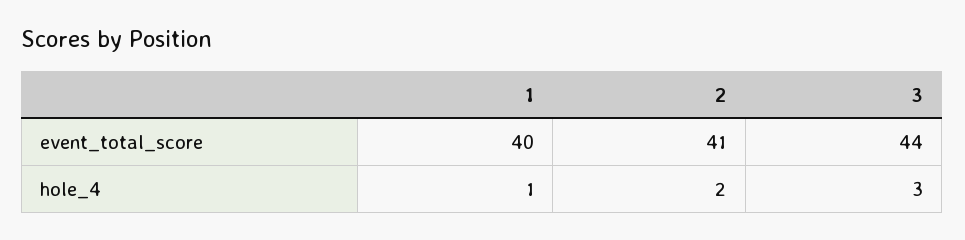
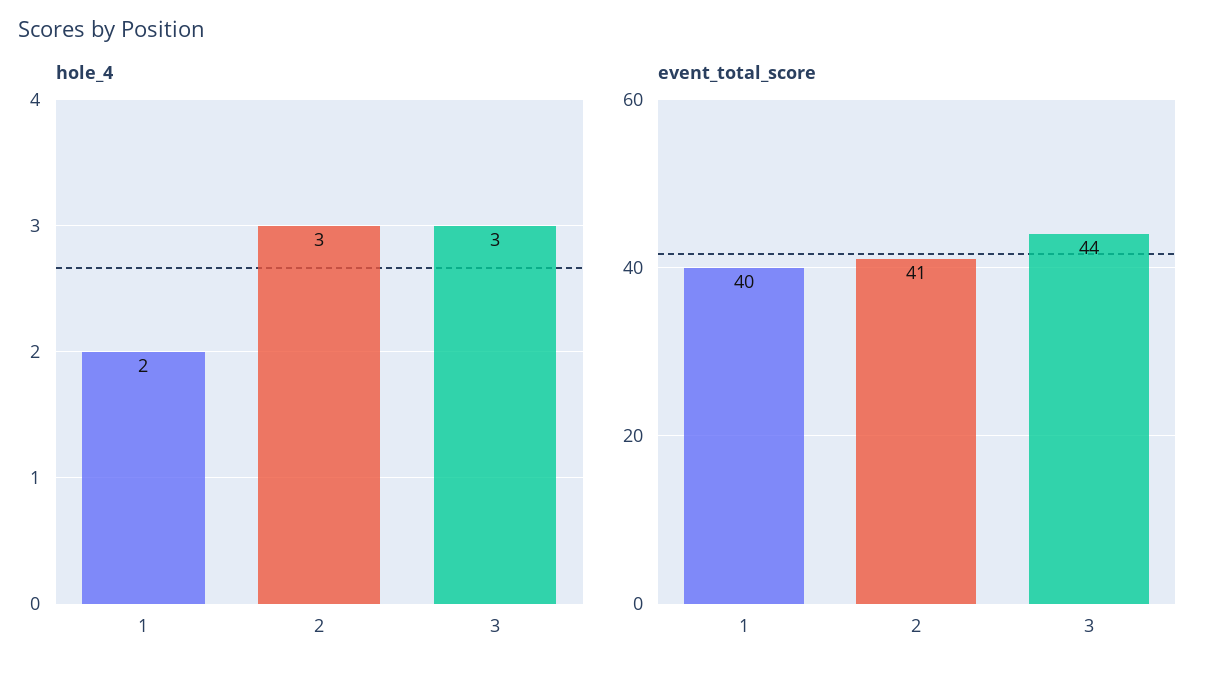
hole_4, 1: 1 -> 2
hole_4, 2: 2 -> 3

